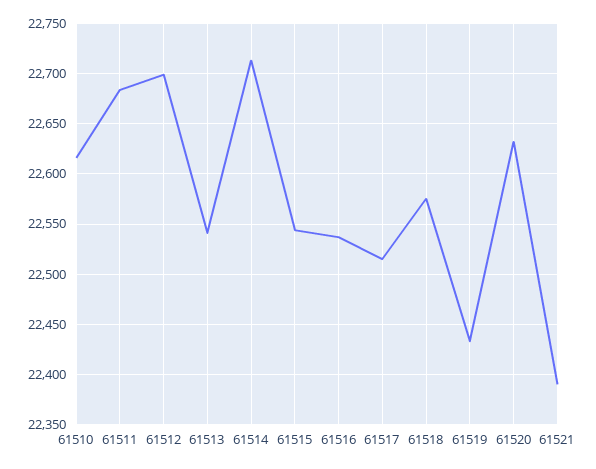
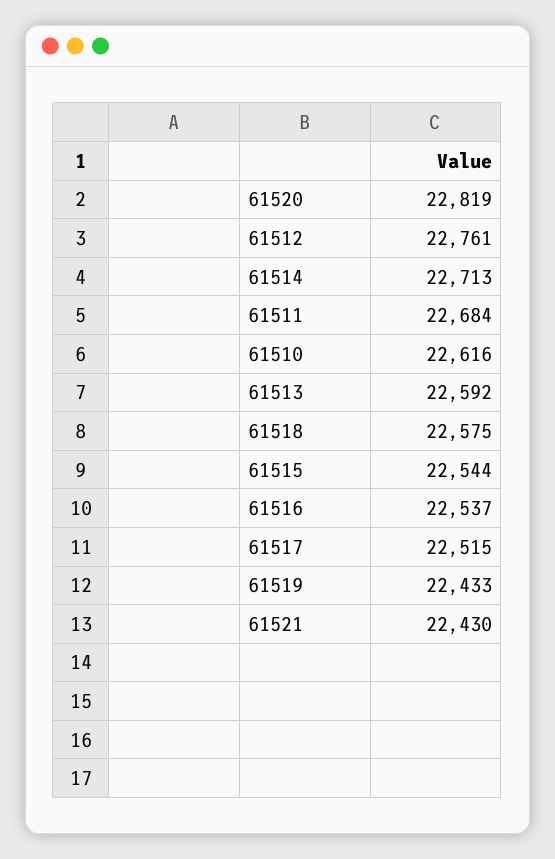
61512: 22700 -> 22761
61513: 22540 -> 22592
61520: 22630 -> 22819
61521: 22390 -> 22430

